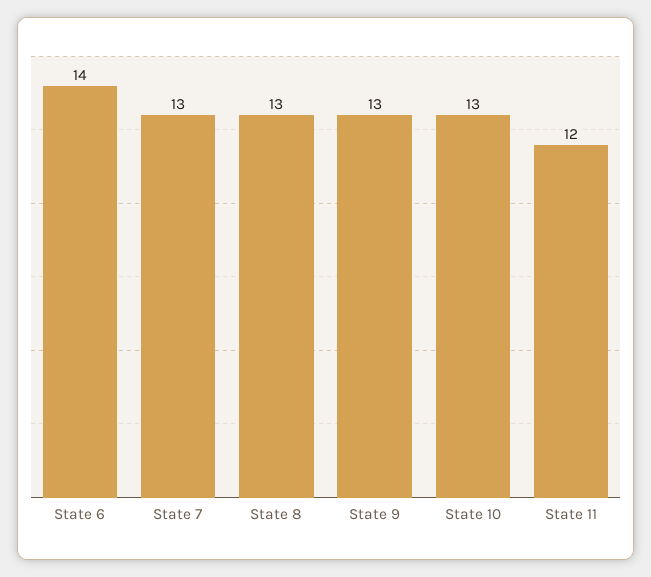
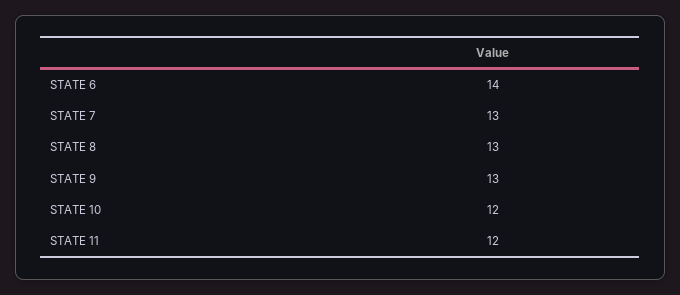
State 10: 13 -> 12

